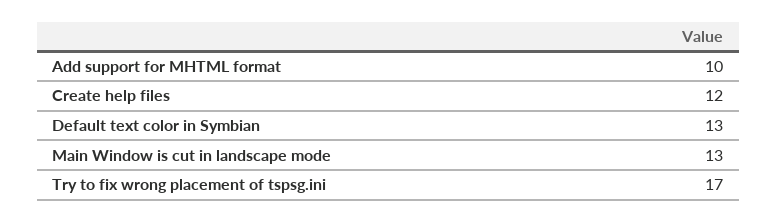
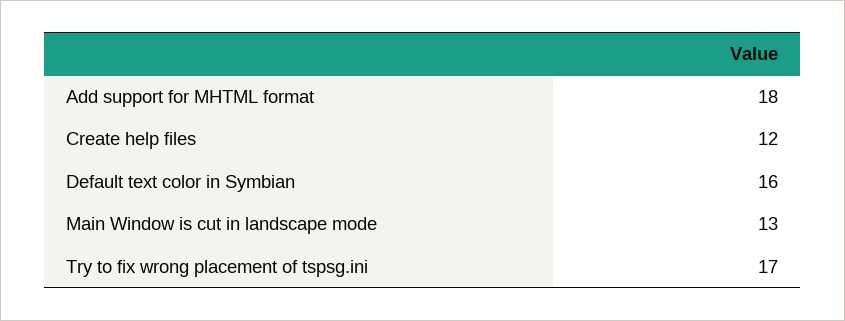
Add support for MHTML format: 10 -> 18
Default text color in Symbian: 13 -> 16

